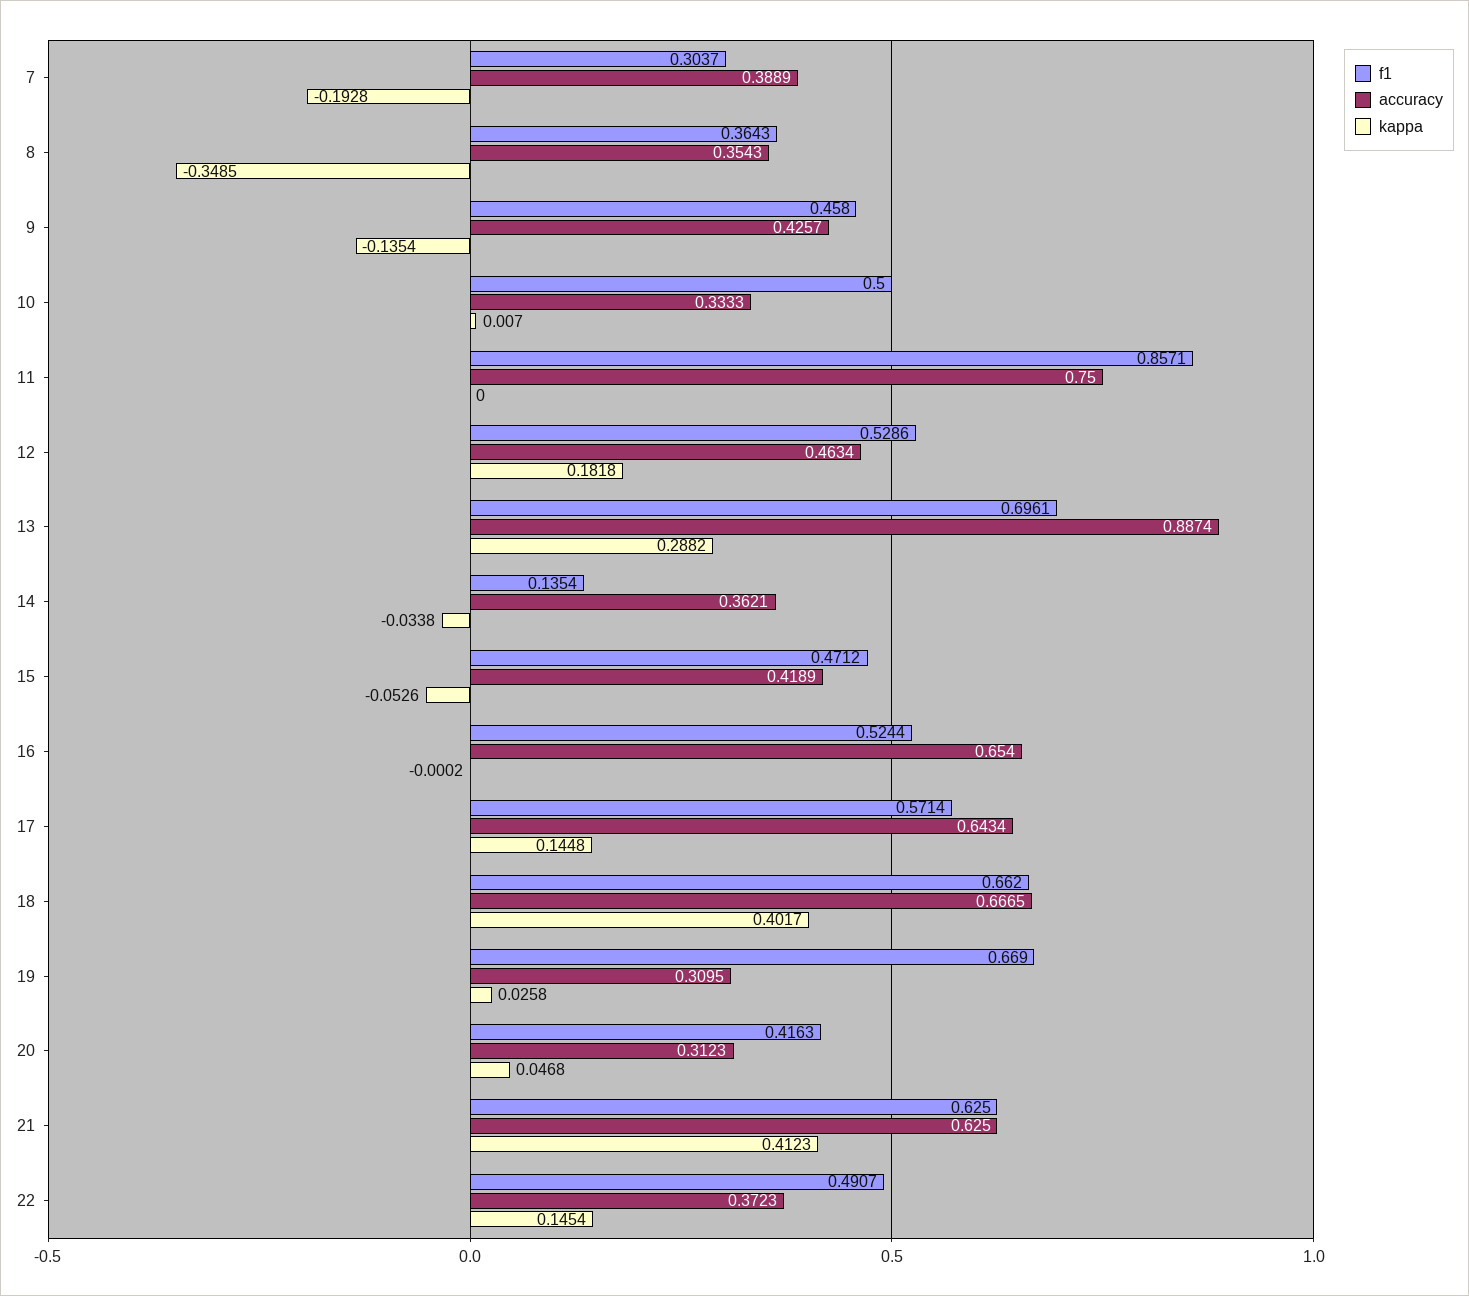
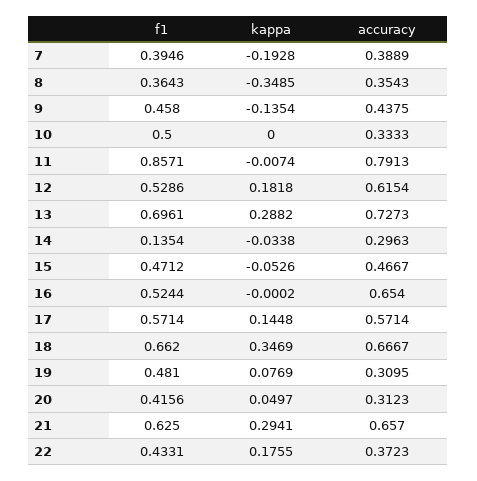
f1, 7: 0.3037 -> 0.3946
accuracy, 9: 0.4257 -> 0.4375
kappa, 10: 0.007 -> 0
accuracy, 11: 0.75 -> 0.7913
kappa, 11: 0 -> -0.0074
accuracy, 12: 0.4634 -> 0.6154
accuracy, 13: 0.8874 -> 0.7273
accuracy, 14: 0.3621 -> 0.2963
accuracy, 15: 0.4189 -> 0.4667
accuracy, 17: 0.6434 -> 0.5714
accuracy, 18: 0.6665 -> 0.6667
kappa, 18: 0.4017 -> 0.3469
f1, 19: 0.669 -> 0.481
kappa, 19: 0.0258 -> 0.0769
f1, 20: 0.4163 -> 0.4156
kappa, 20: 0.0468 -> 0.0497
accuracy, 21: 0.625 -> 0.657
kappa, 21: 0.4123 -> 0.2941
f1, 22: 0.4907 -> 0.4331
kappa, 22: 0.1454 -> 0.1755

